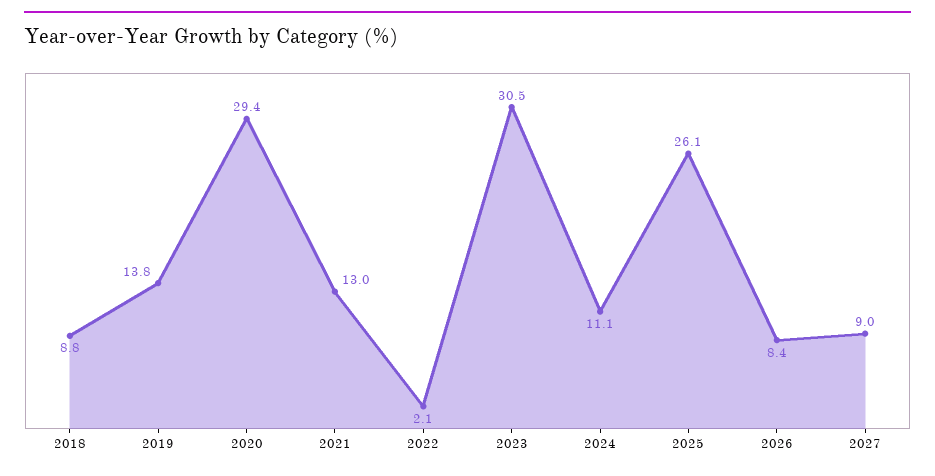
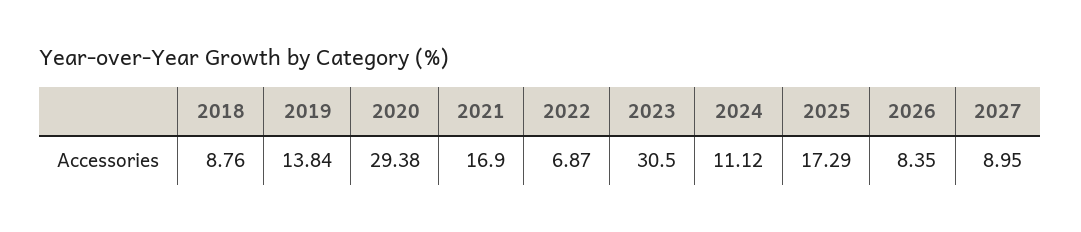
2021: 13 -> 16.9
2022: 2.1 -> 6.87
2025: 26.1 -> 17.29

